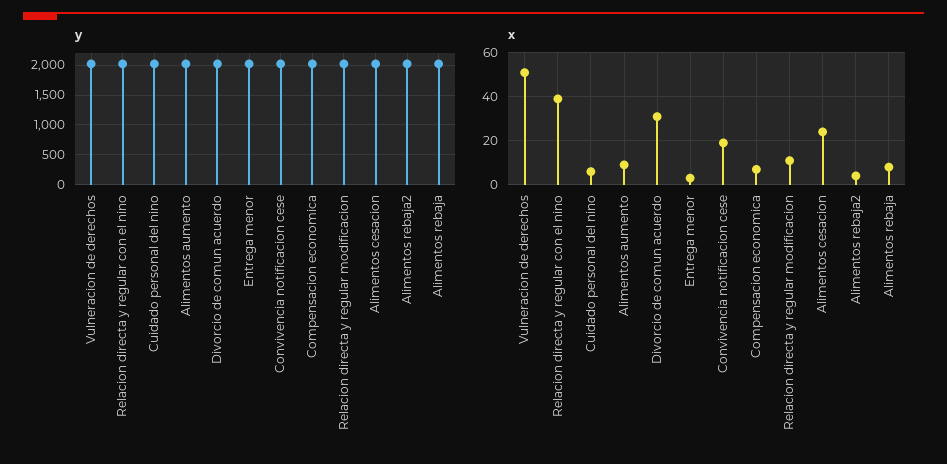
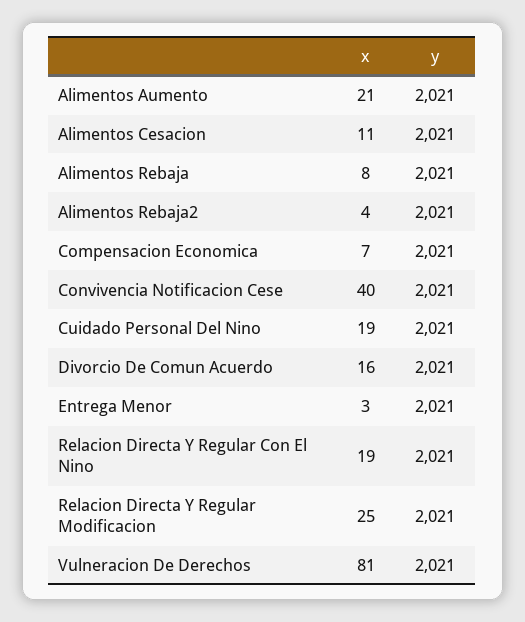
x, Vulneracion de derechos: 50 -> 81
x, Relacion directa y regular con el nino: 40 -> 19
x, Cuidado personal del nino: 5 -> 19
x, Alimentos aumento: 10 -> 21
x, Divorcio de comun acuerdo: 30 -> 16
x, Convivencia notificacion cese: 20 -> 40
x, Relacion directa y regular modificacion: 10 -> 25
x, Alimentos cesacion: 25 -> 11

